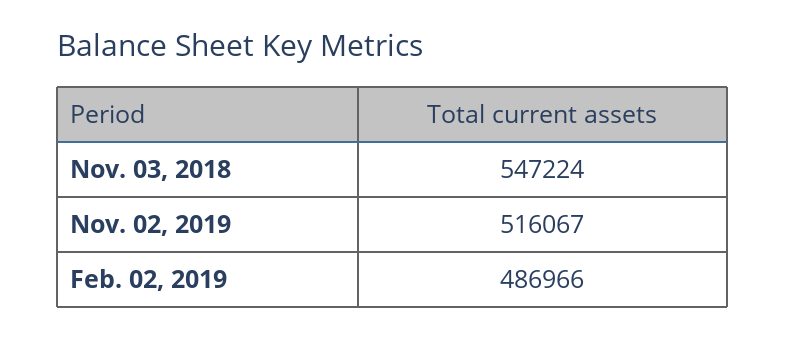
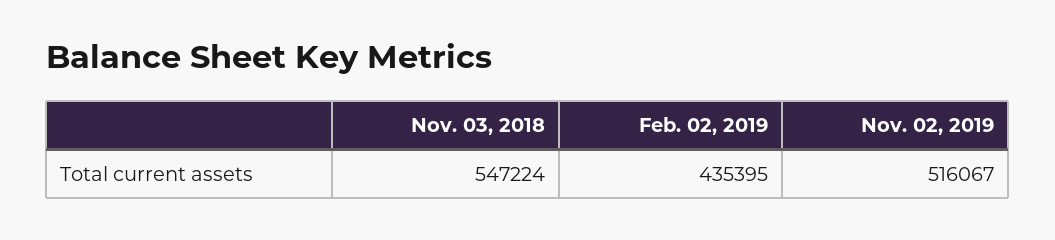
Feb. 02, 2019: 486966 -> 435395

